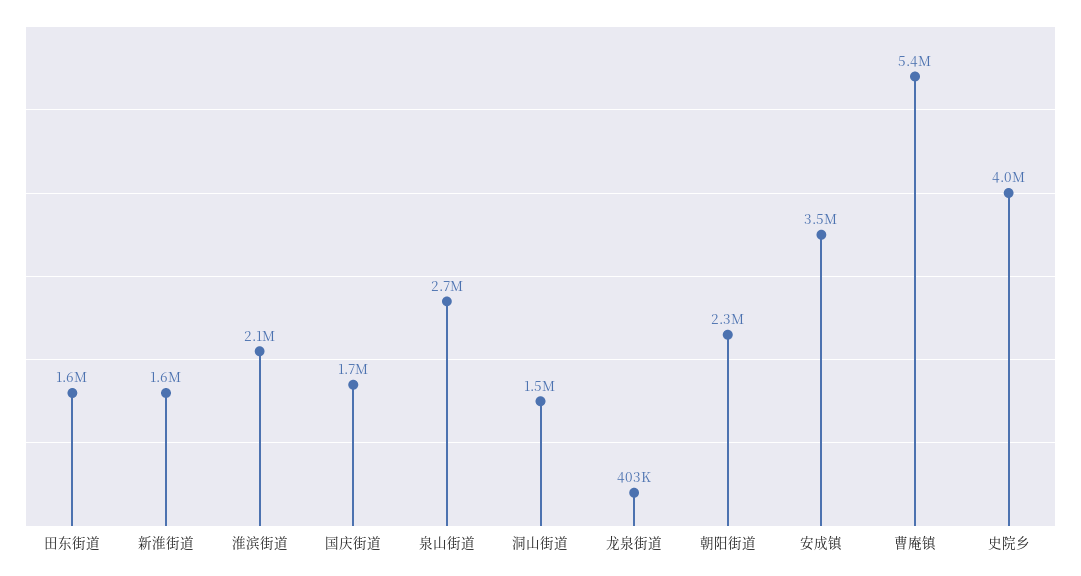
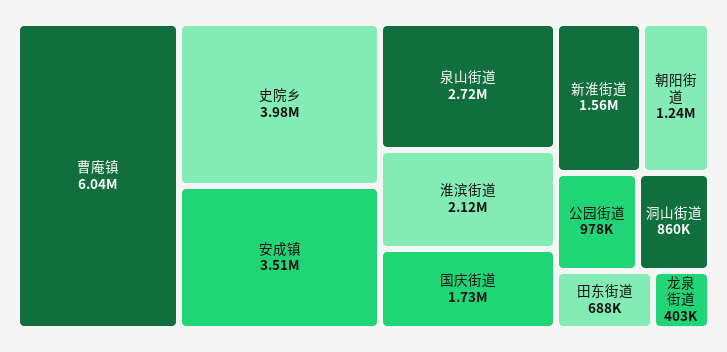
田东街道: 1600000 -> 688000
洞山街道: 1500000 -> 860000
朝阳街道: 2300000 -> 1240000
曹庵镇: 5400000 -> 6040000
公园街道: none -> 978000

